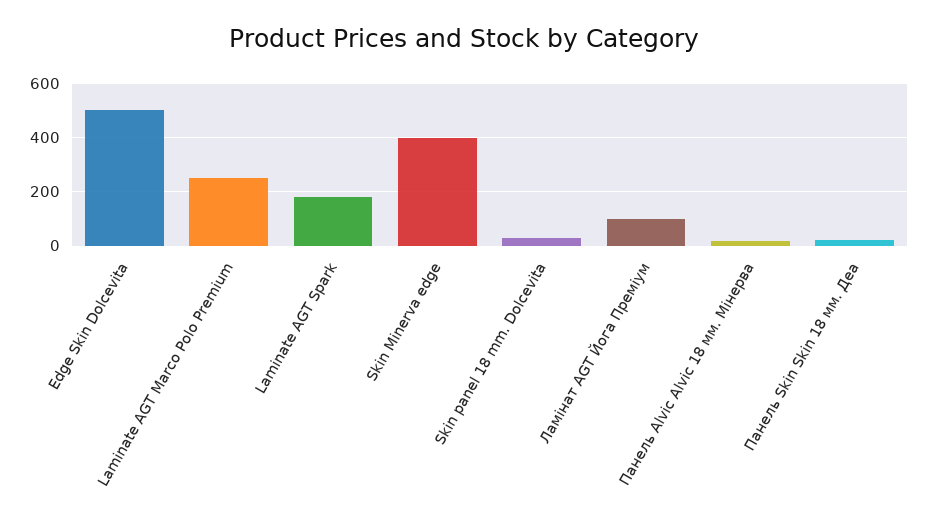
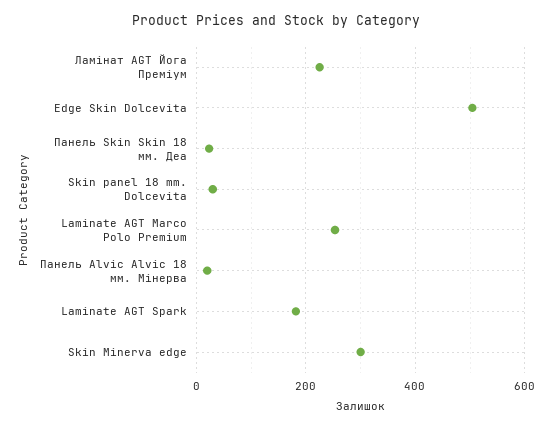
Skin Minerva edge: 400 -> 300
Ламінат AGT Йога Преміум: 100 -> 220

